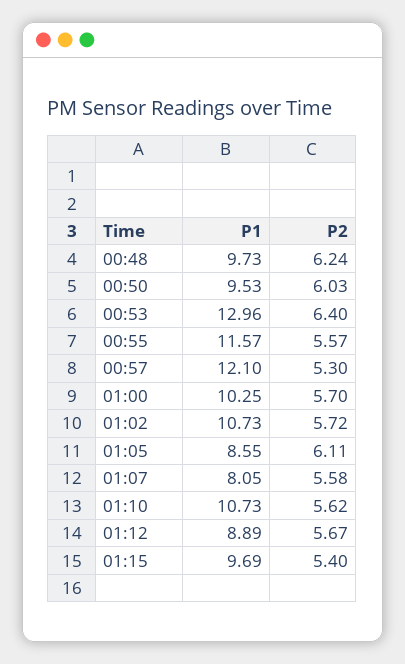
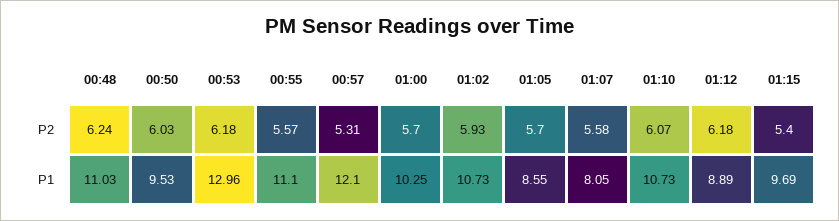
P1, 00:48: 9.73 -> 11.03
P2, 00:53: 6.4 -> 6.18
P1, 00:55: 11.57 -> 11.1
P2, 00:57: 5.3 -> 5.31
P2, 01:02: 5.72 -> 5.93
P2, 01:05: 6.11 -> 5.7
P2, 01:10: 5.62 -> 6.07
P2, 01:12: 5.67 -> 6.18

